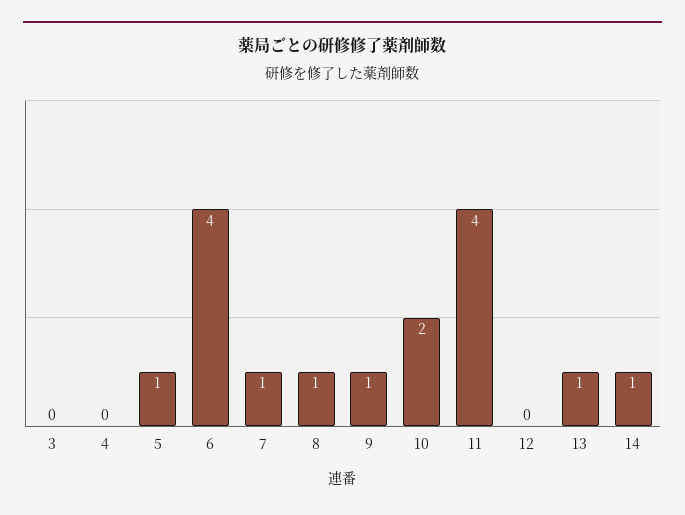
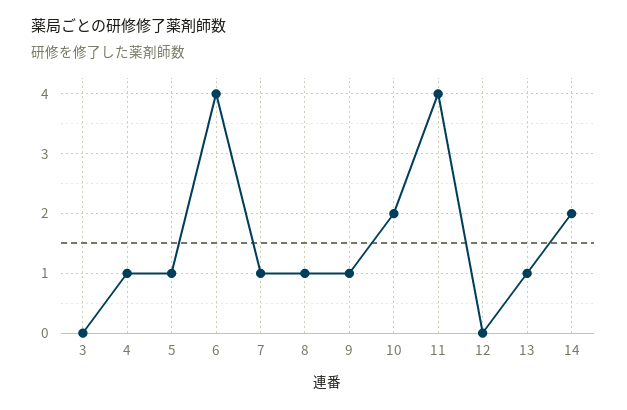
4: 0 -> 1
14: 1 -> 2

